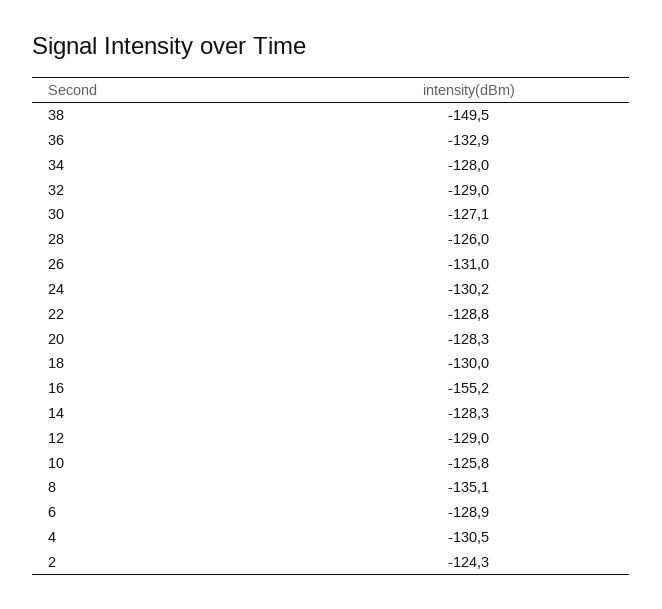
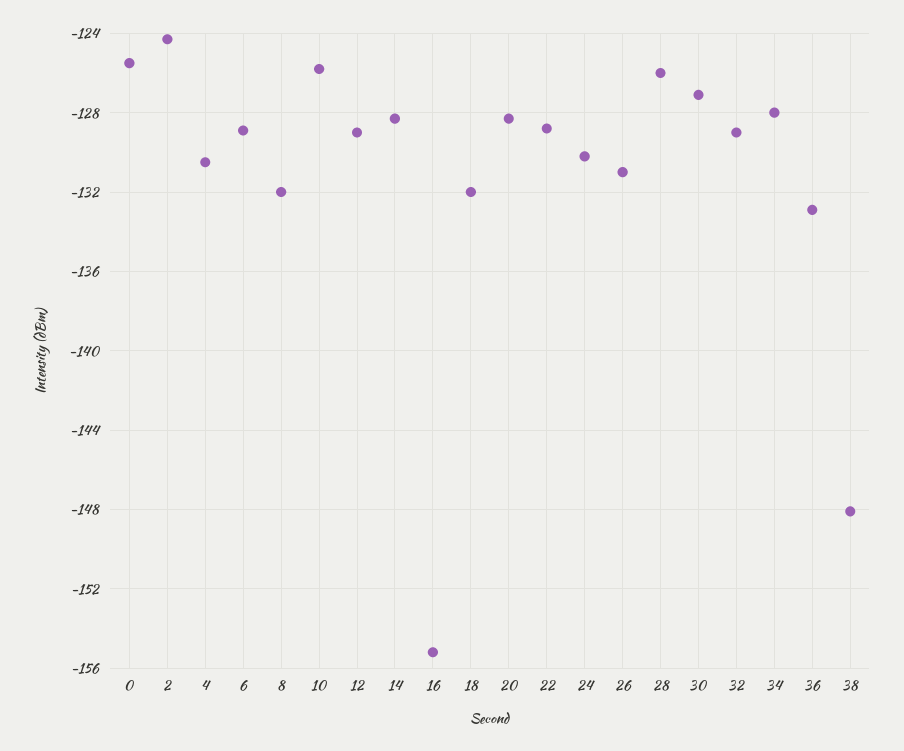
38: -149.5 -> -148
18: -130 -> -132
8: -135.1 -> -132
0: none -> -125.5

